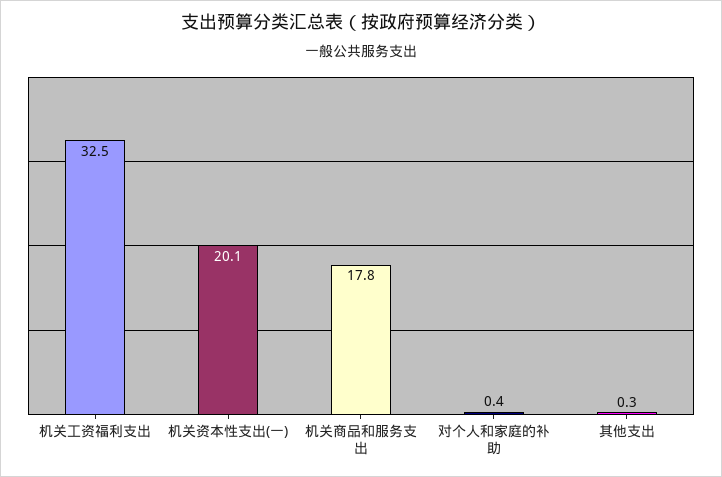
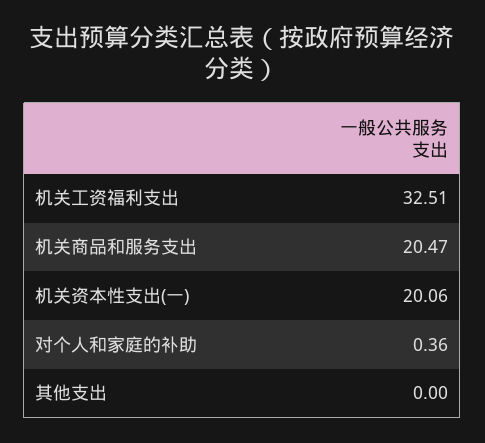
机关商品和服务支出: 17.8 -> 20.47
其他支出: 0.3 -> 0

